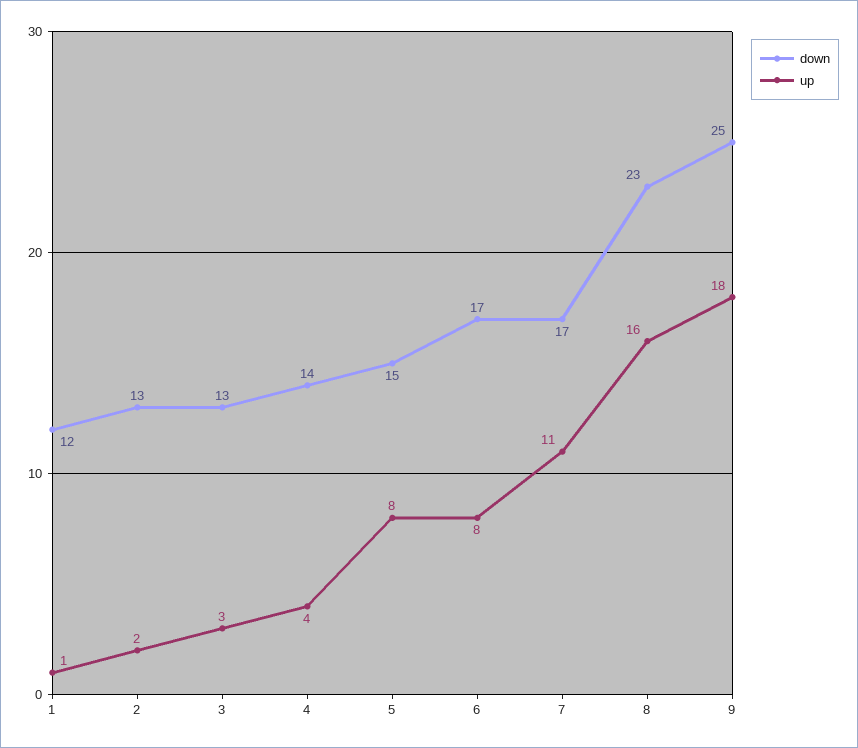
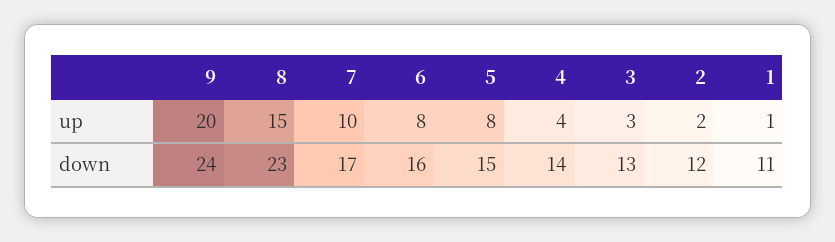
down, 1: 12 -> 11
down, 2: 13 -> 12
down, 6: 17 -> 16
up, 7: 11 -> 10
up, 8: 16 -> 15
down, 9: 25 -> 24
up, 9: 18 -> 20

